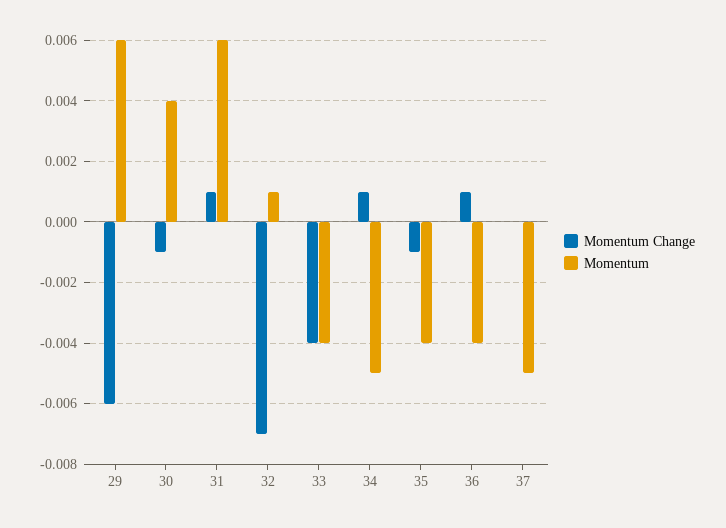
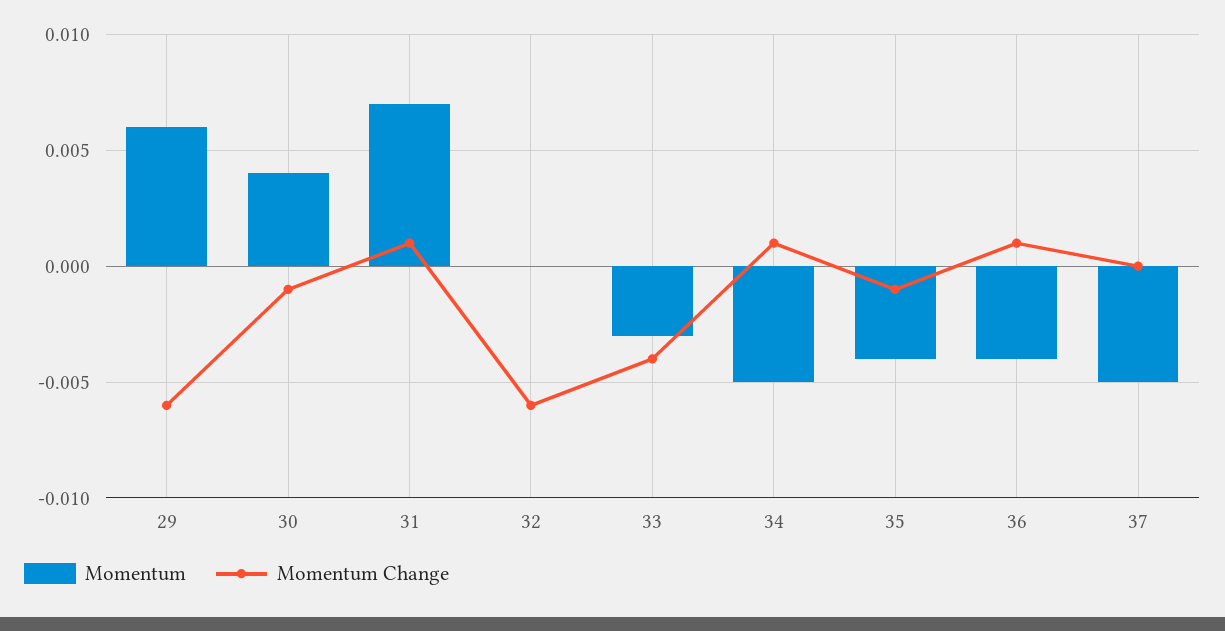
Momentum, 31: 0.006 -> 0.007
Momentum Change, 32: -0.007 -> -0.006
Momentum, 32: 0.001 -> 0
Momentum, 33: -0.004 -> -0.003

